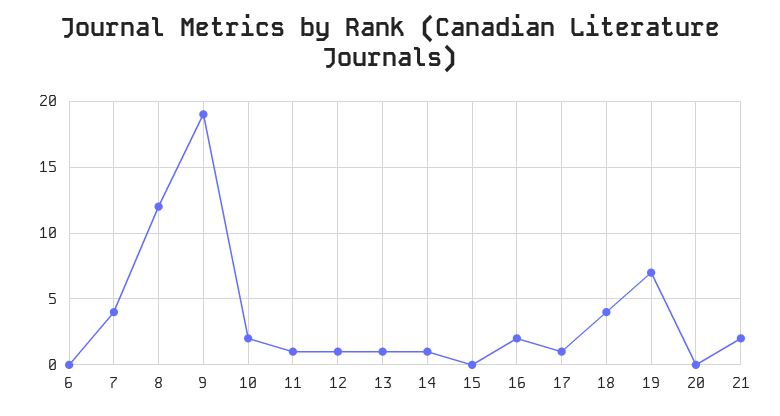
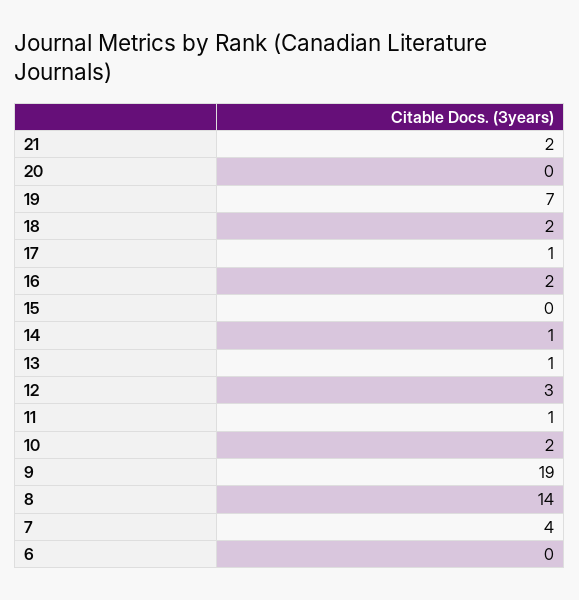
8: 12 -> 14
12: 1 -> 3
18: 4 -> 2

